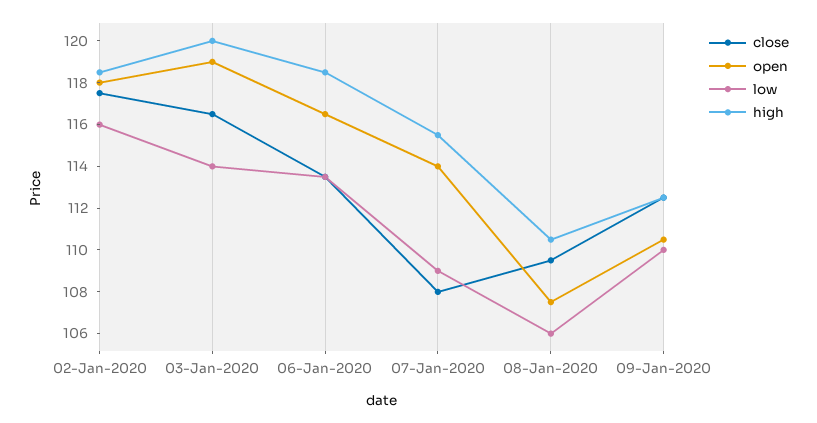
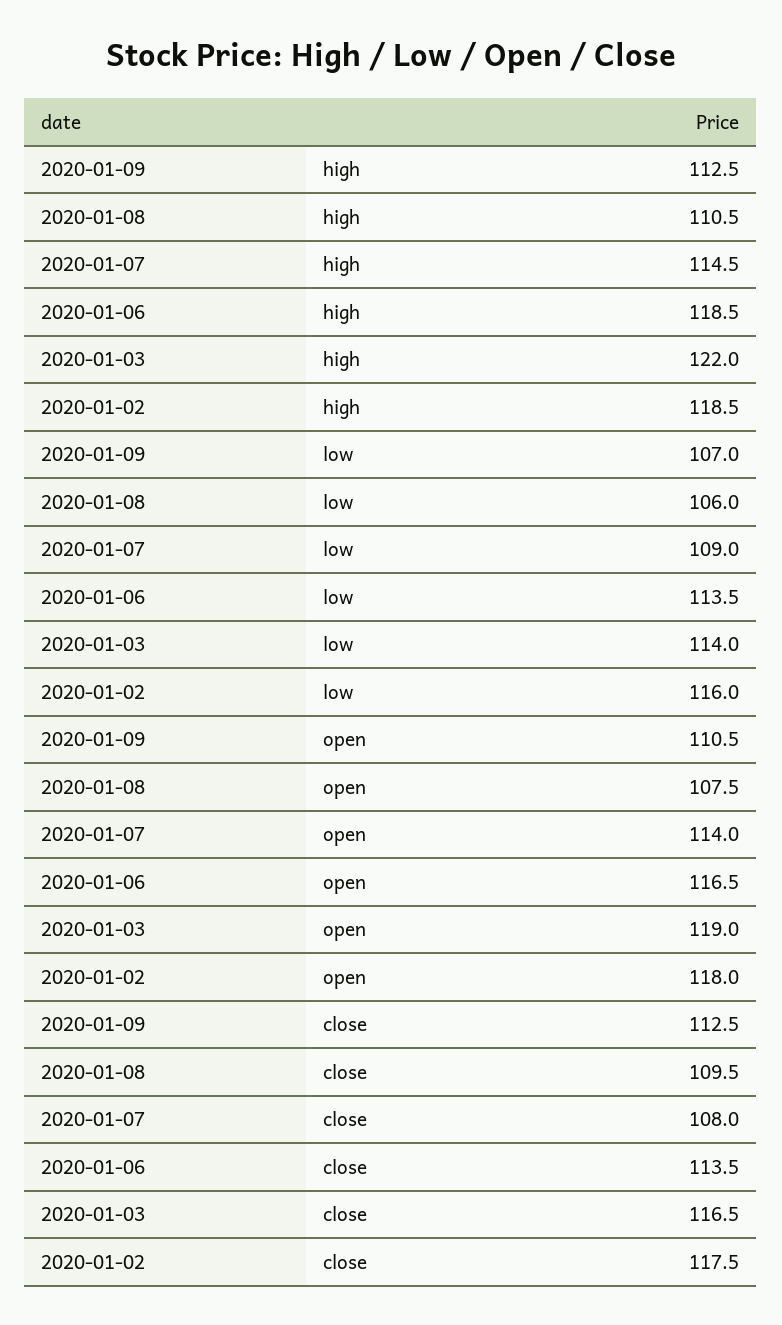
high, 03-Jan-2020: 120 -> 122
high, 07-Jan-2020: 115.5 -> 114.5
low, 09-Jan-2020: 110 -> 107

